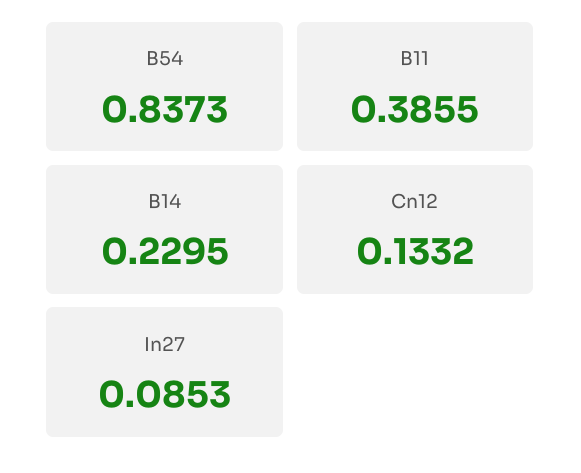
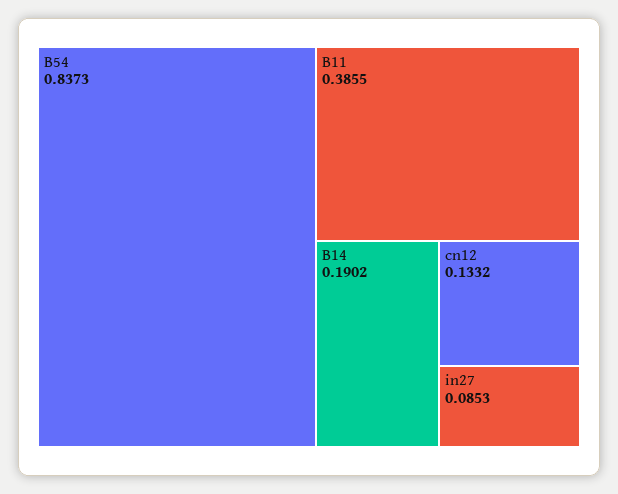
B14: 0.2295 -> 0.1902

